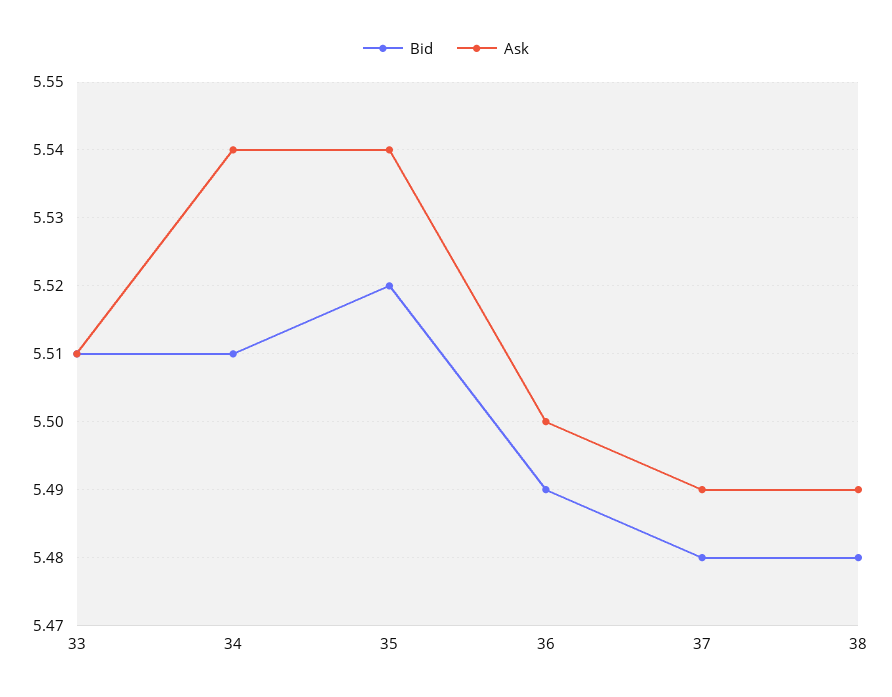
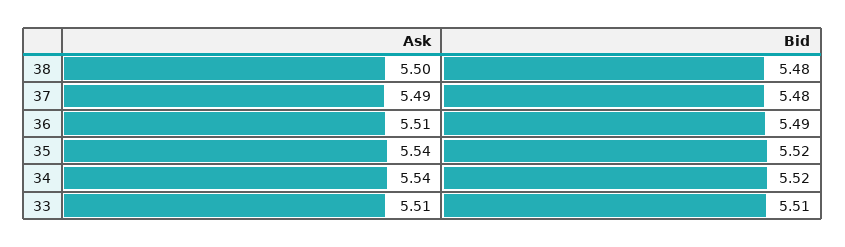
Bid, 34: 5.51 -> 5.52
Ask, 36: 5.5 -> 5.51
Ask, 38: 5.49 -> 5.5

